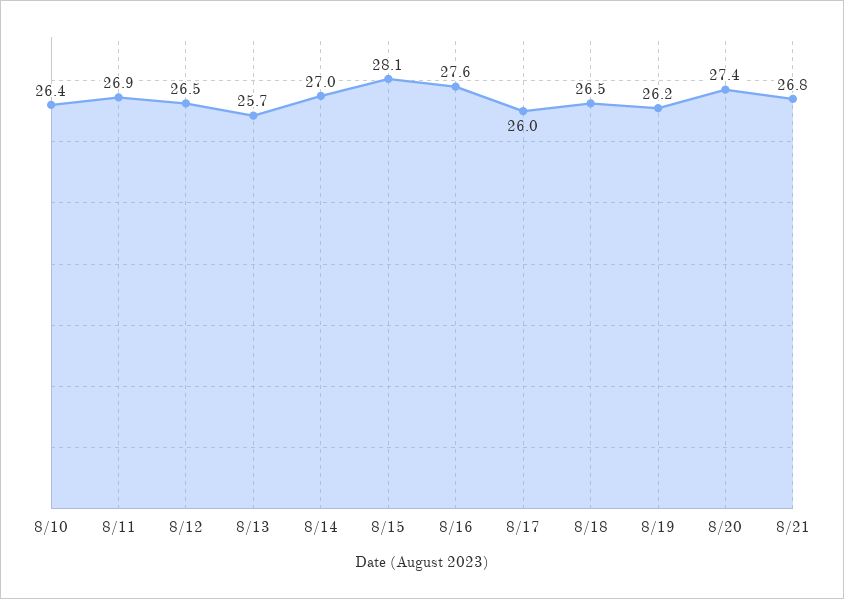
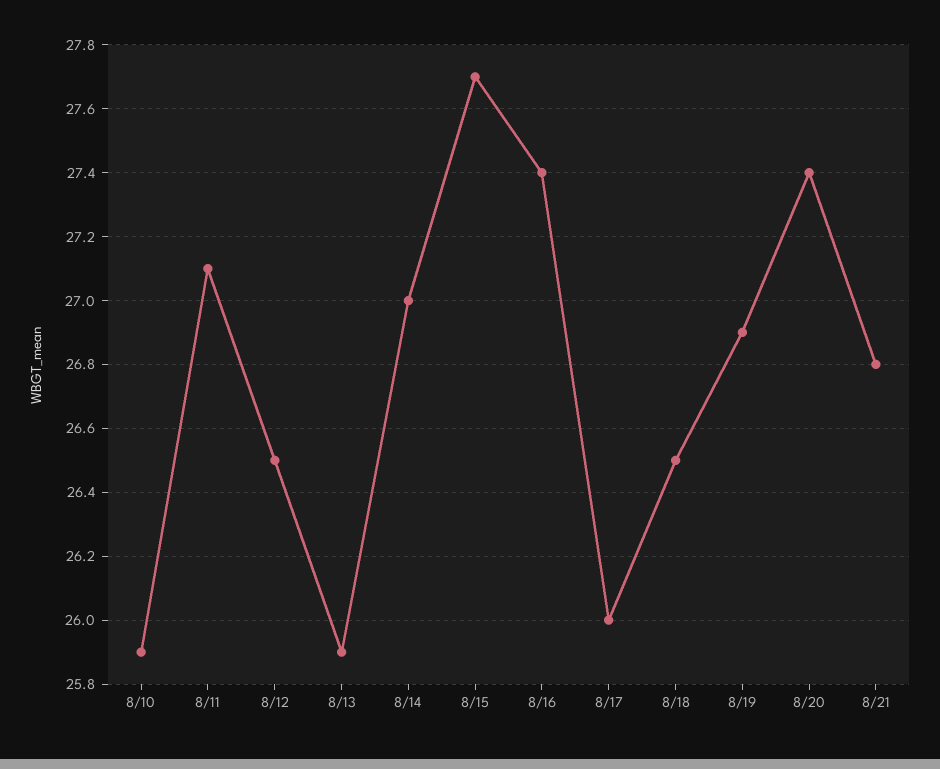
8/10: 26.4 -> 25.9
8/11: 26.9 -> 27.1
8/13: 25.7 -> 25.9
8/15: 28.1 -> 27.7
8/16: 27.6 -> 27.4
8/19: 26.2 -> 26.9

